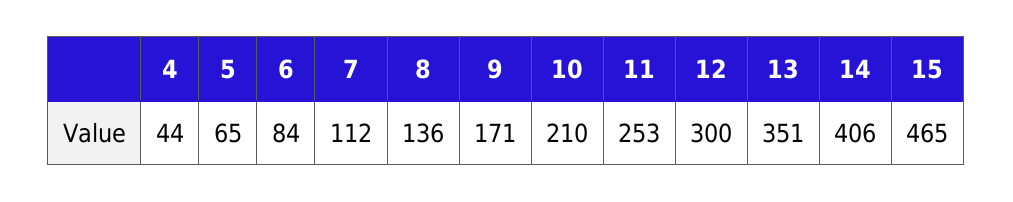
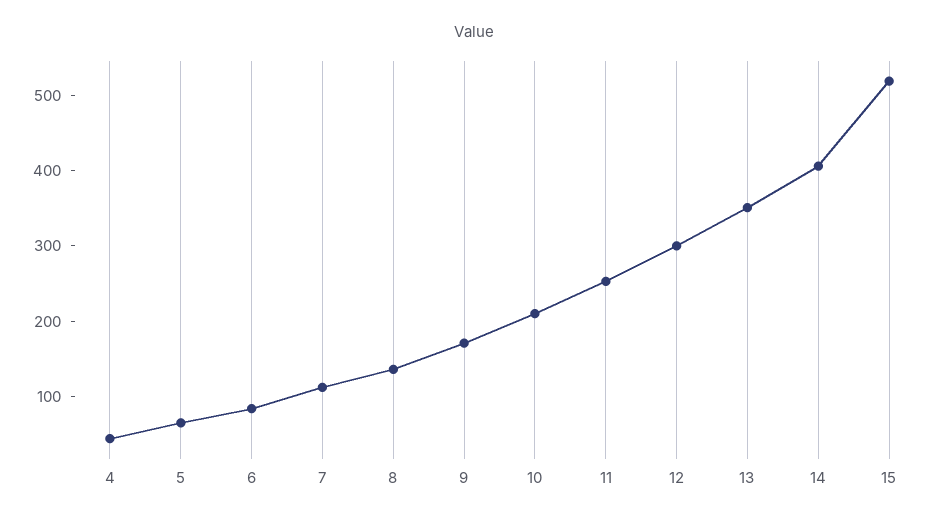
15: 465 -> 520

